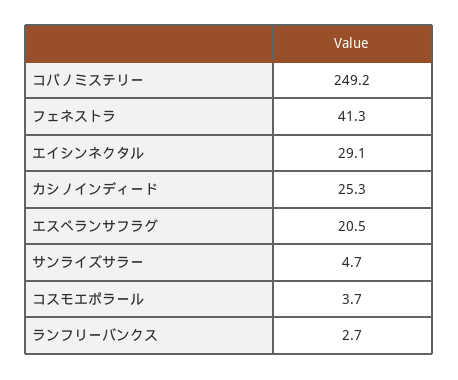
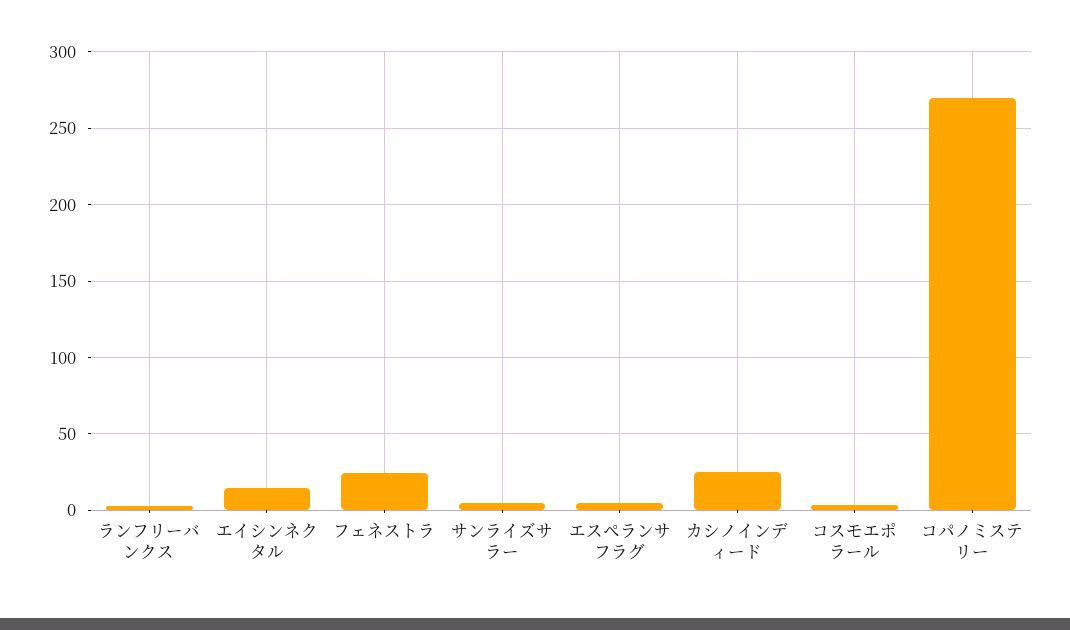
コパノミステリー: 249.2 -> 270
フェネストラ: 41.3 -> 25
エイシンネクタル: 29.1 -> 15
エスペランサフラグ: 20.5 -> 5

